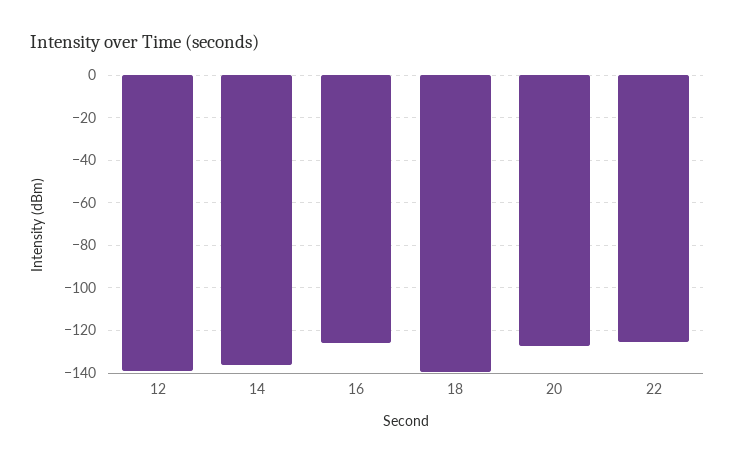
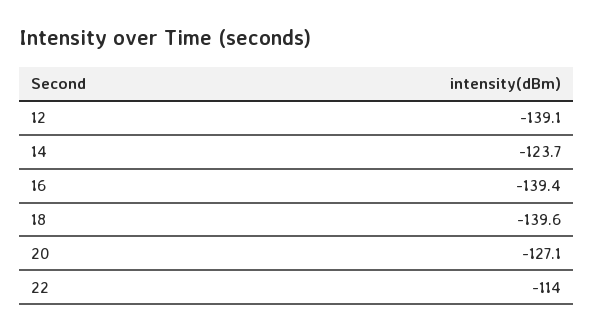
14: -135 -> -123.7
16: -125 -> -139.4
22: -125 -> -114

